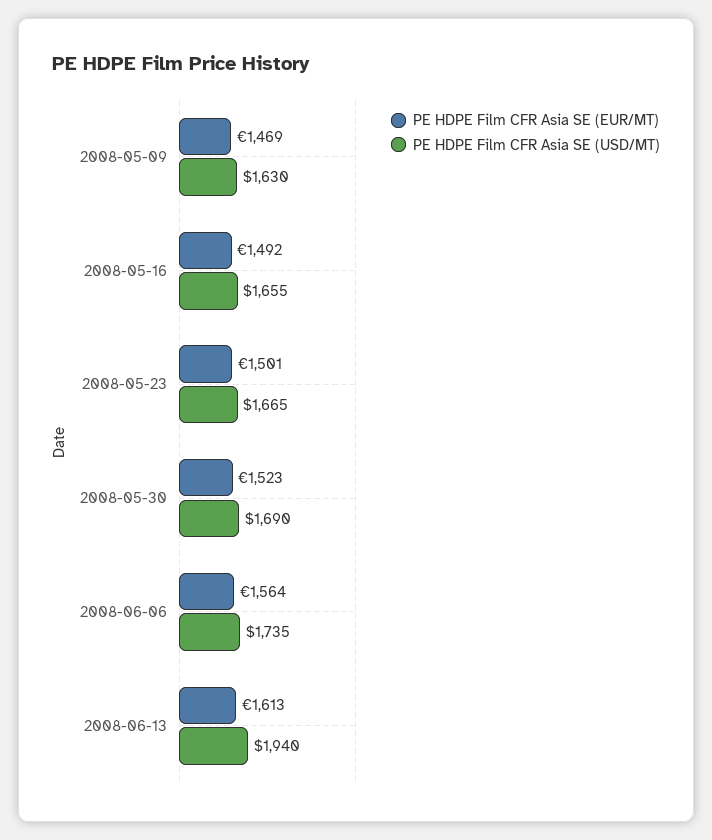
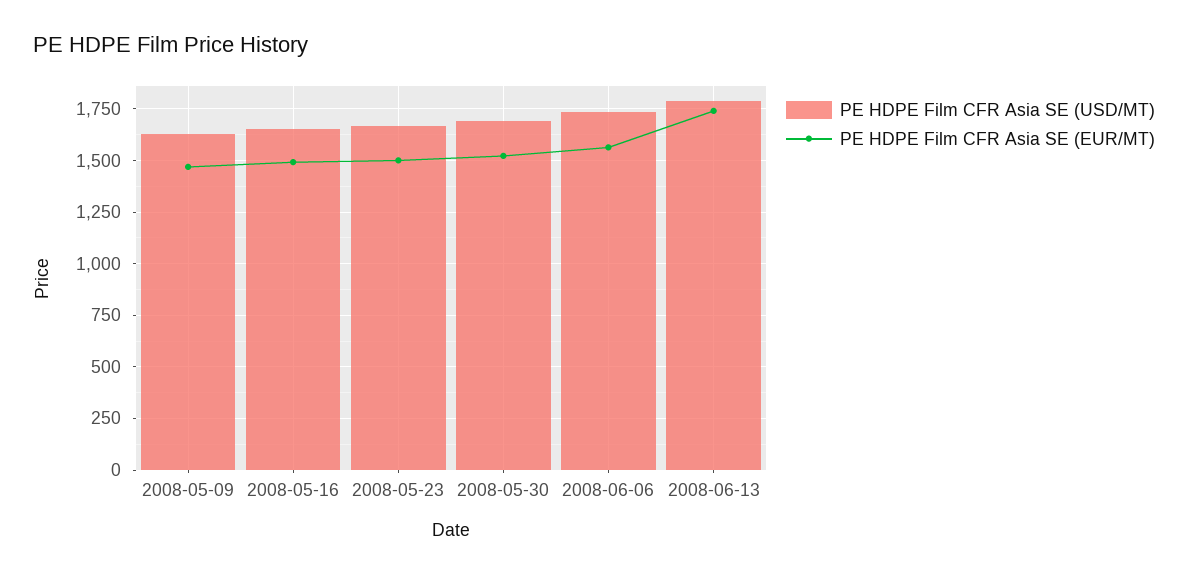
PE HDPE Film CFR Asia SE (EUR/MT), 2008-06-13: 1613 -> 1750
PE HDPE Film CFR Asia SE (USD/MT), 2008-06-13: 1940 -> 1800

